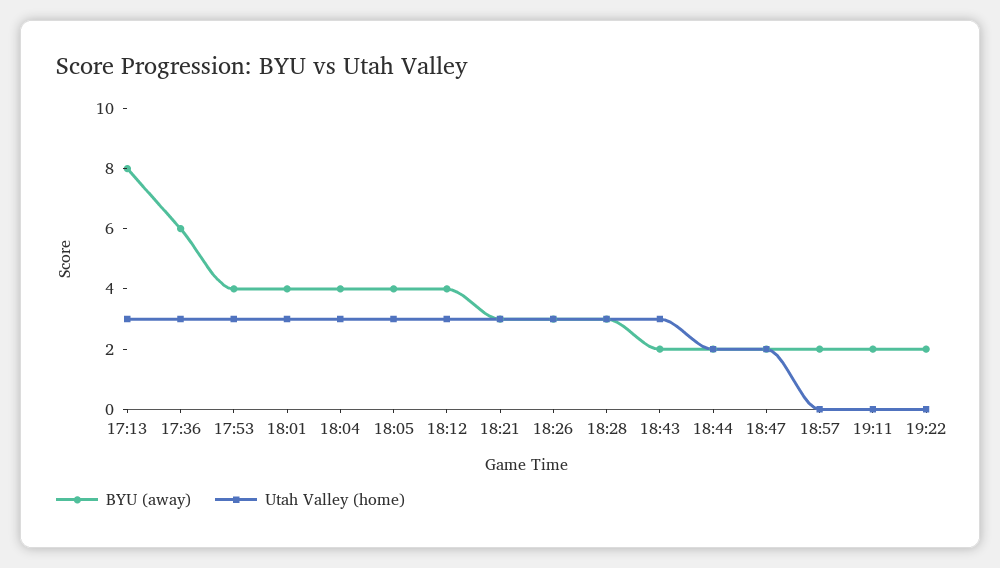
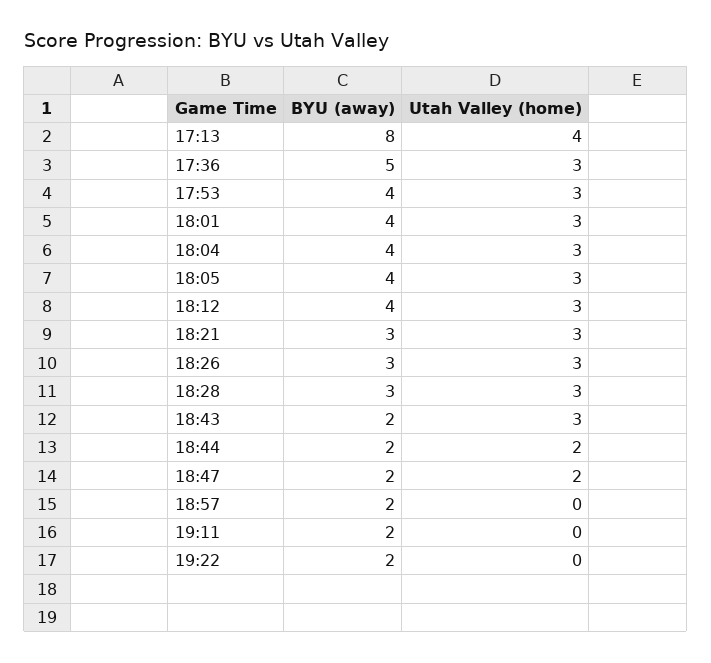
Utah Valley (home), 17:13: 3 -> 4
BYU (away), 17:36: 6 -> 5

